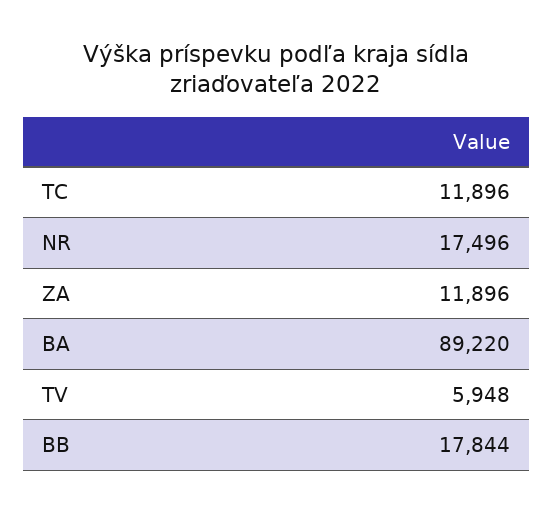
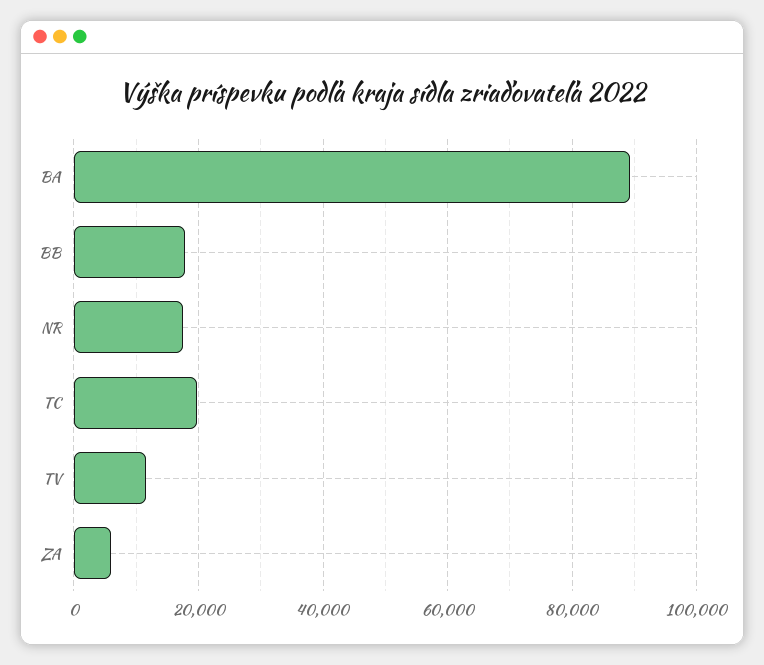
TC: 11896 -> 20000
ZA: 11896 -> 6000
TV: 5948 -> 12000

